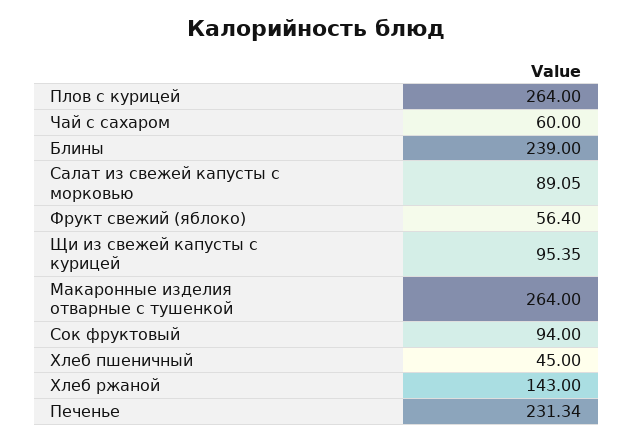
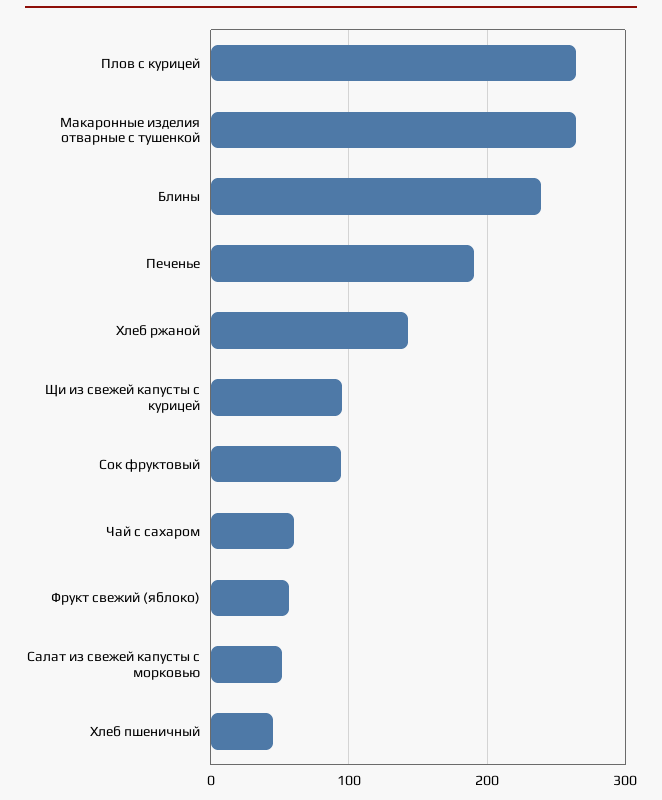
Салат из свежей капусты с морковью: 89.05 -> 50
Печенье: 231.34 -> 190

